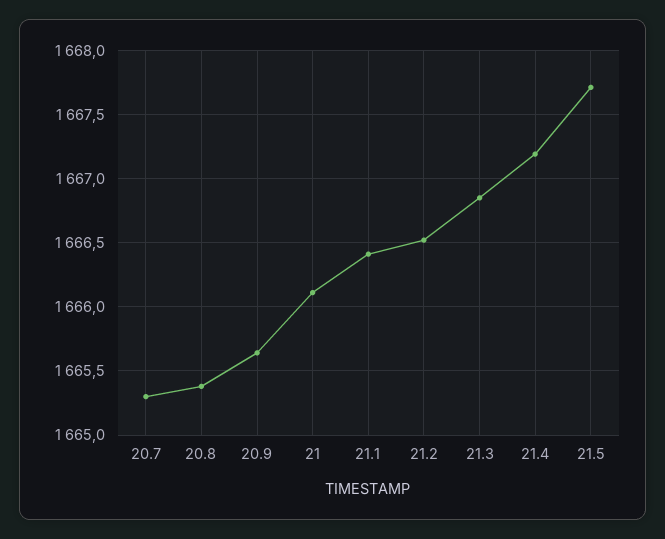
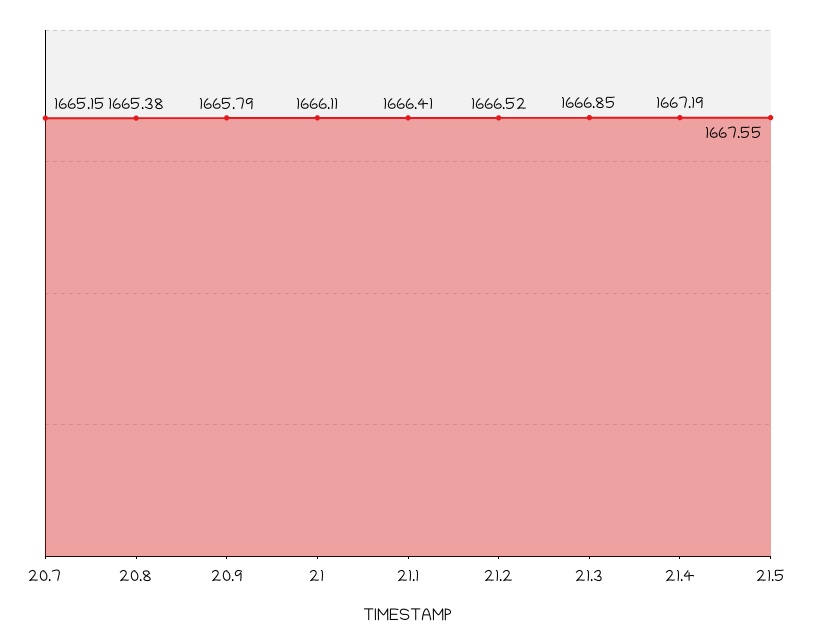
20.7: 1665.3 -> 1665.15
20.9: 1665.65 -> 1665.79
21.5: 1667.7 -> 1667.55

